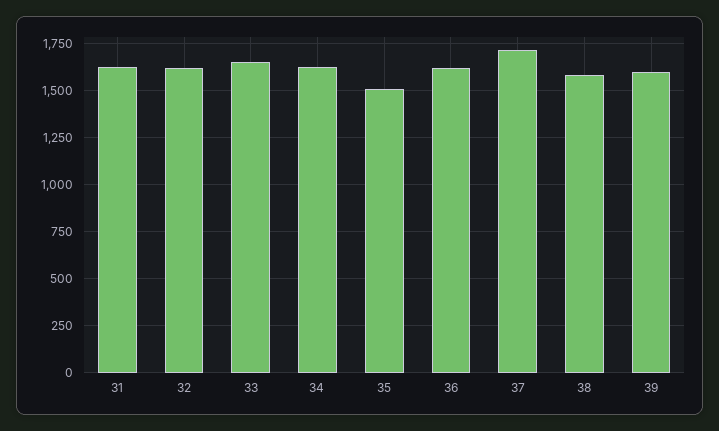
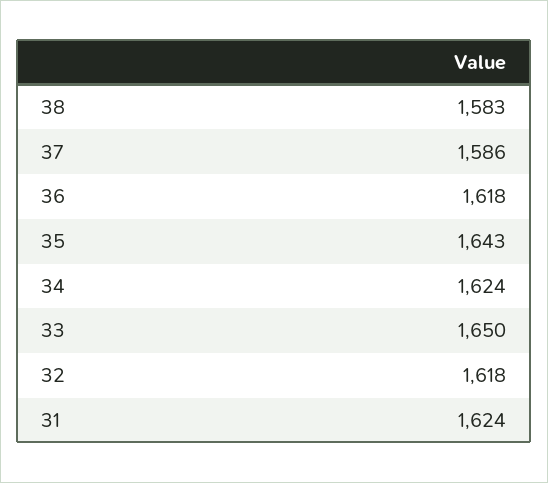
35: 1500 -> 1643
37: 1700 -> 1586
39: 1600 -> none

